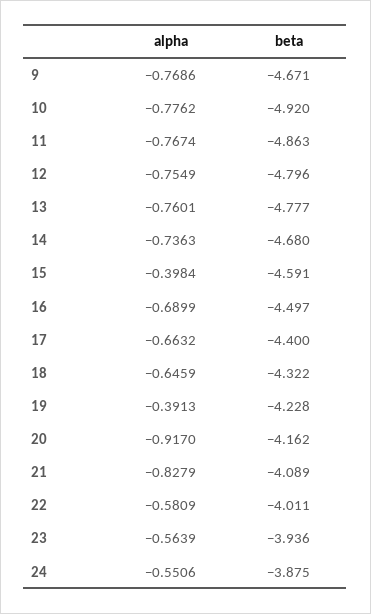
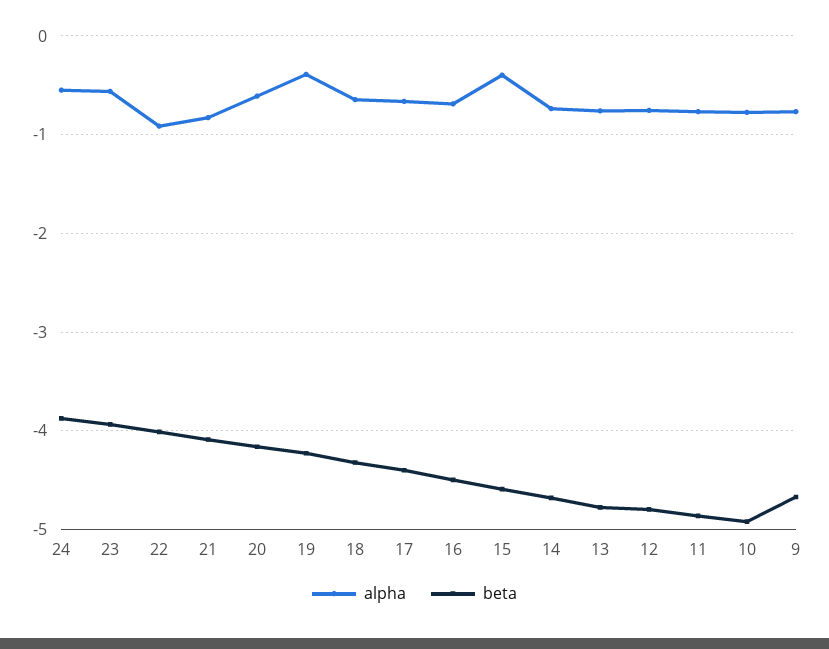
alpha, 20: -0.917 -> -0.6
alpha, 22: -0.5809 -> -0.9

